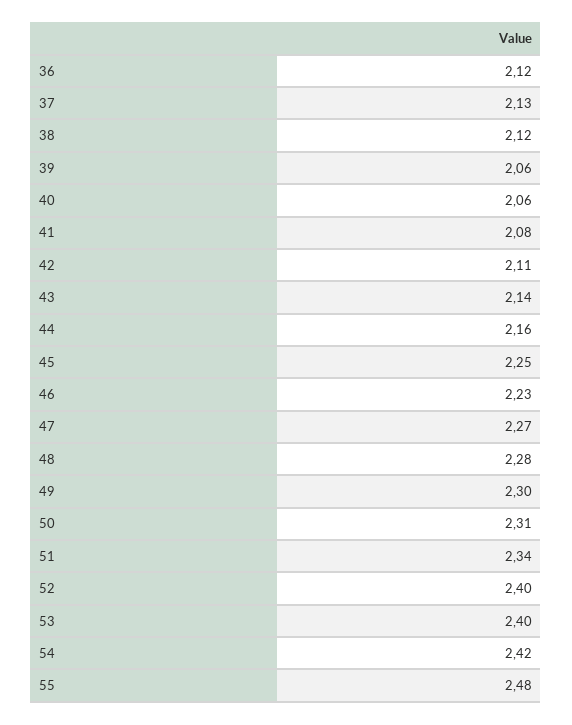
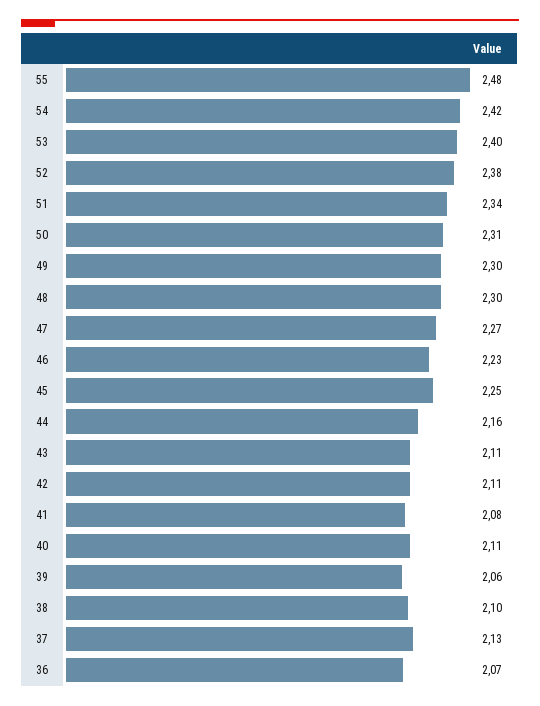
36: 2.12 -> 2.07
38: 2.12 -> 2.1
40: 2.06 -> 2.11
43: 2.14 -> 2.11
48: 2.28 -> 2.3
52: 2.4 -> 2.38

